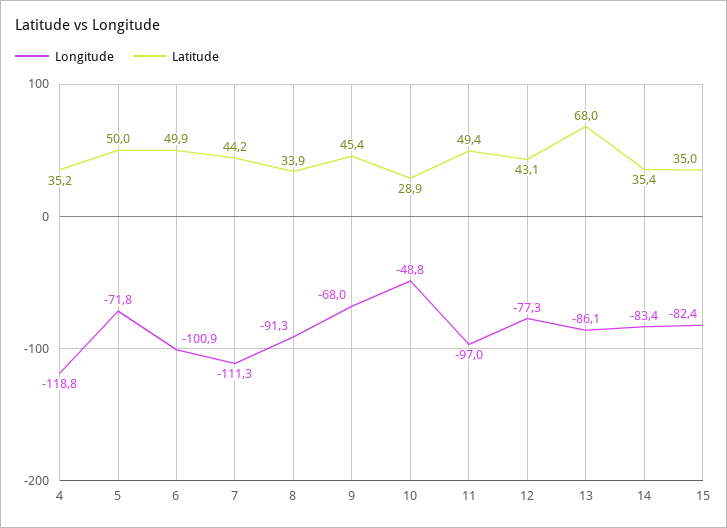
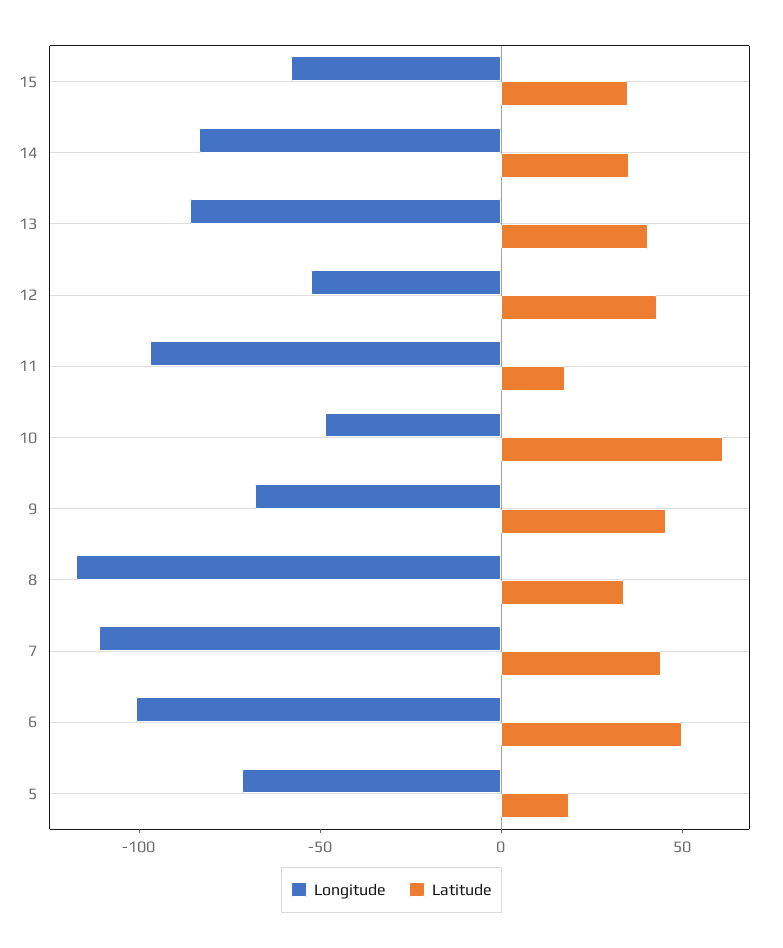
Longitude, 4: -118.8 -> none
Latitude, 4: 35.2 -> none
Latitude, 5: 50 -> 20
Longitude, 8: -91.3 -> -120
Latitude, 10: 28.9 -> 60
Latitude, 11: 49.4 -> 20
Longitude, 12: -77.3 -> -50
Latitude, 13: 68 -> 40
Longitude, 15: -82.4 -> -60

